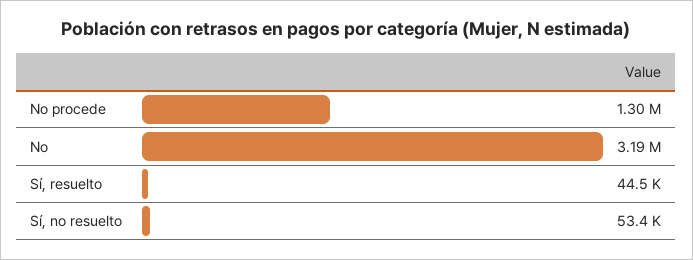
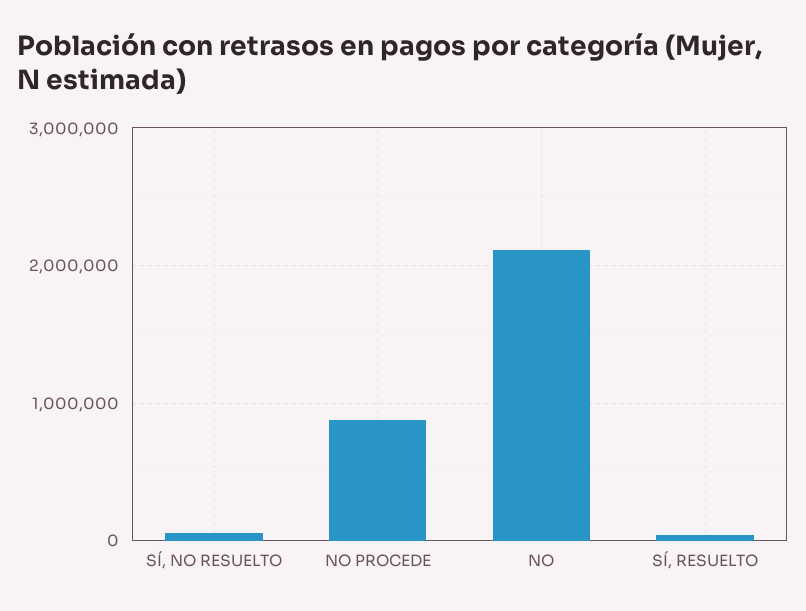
No procede: 1300000 -> 900000
No: 3190000 -> 2100000

